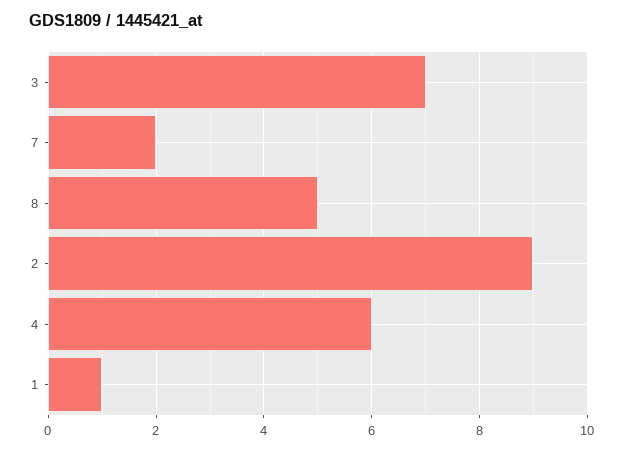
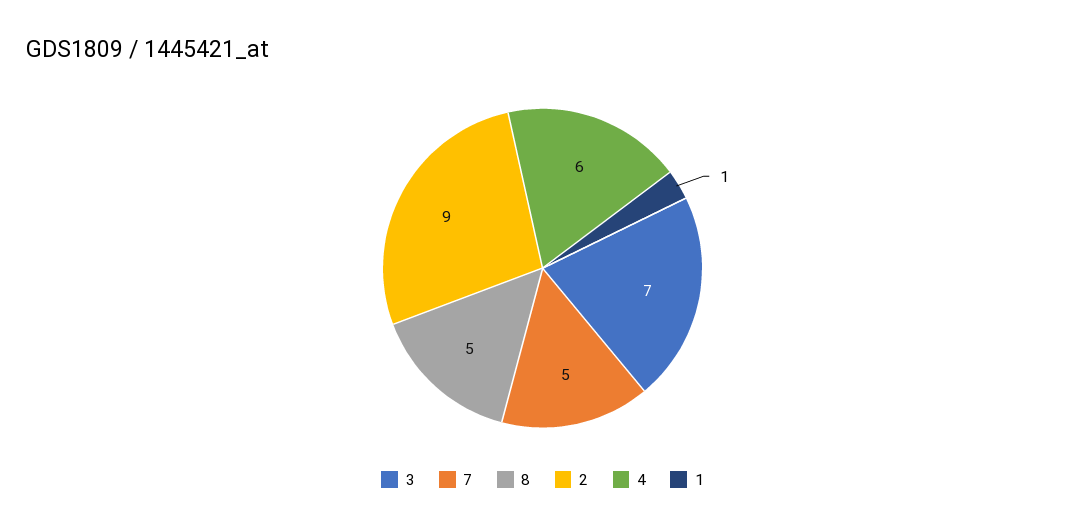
7: 2 -> 5

